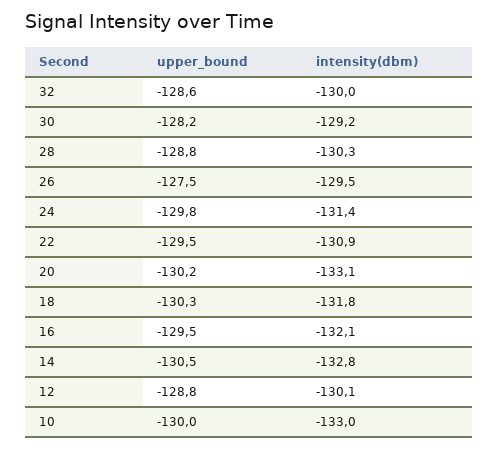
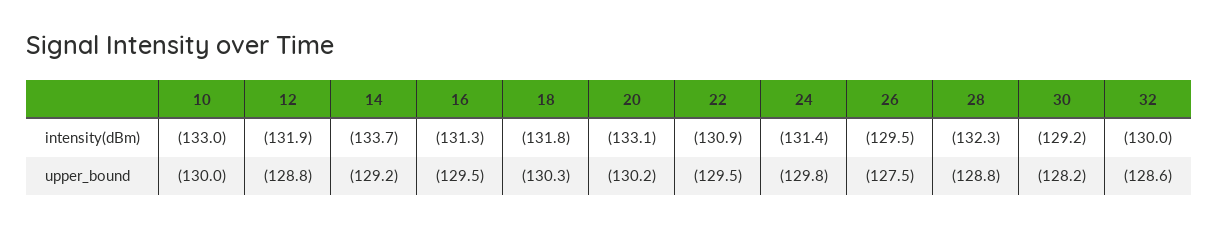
intensity(dbm), 28: -130.3 -> -132.3
intensity(dbm), 16: -132.1 -> -131.3
upper_bound, 14: -130.5 -> -129.2
intensity(dbm), 14: -132.8 -> -133.7
intensity(dbm), 12: -130.1 -> -131.9

